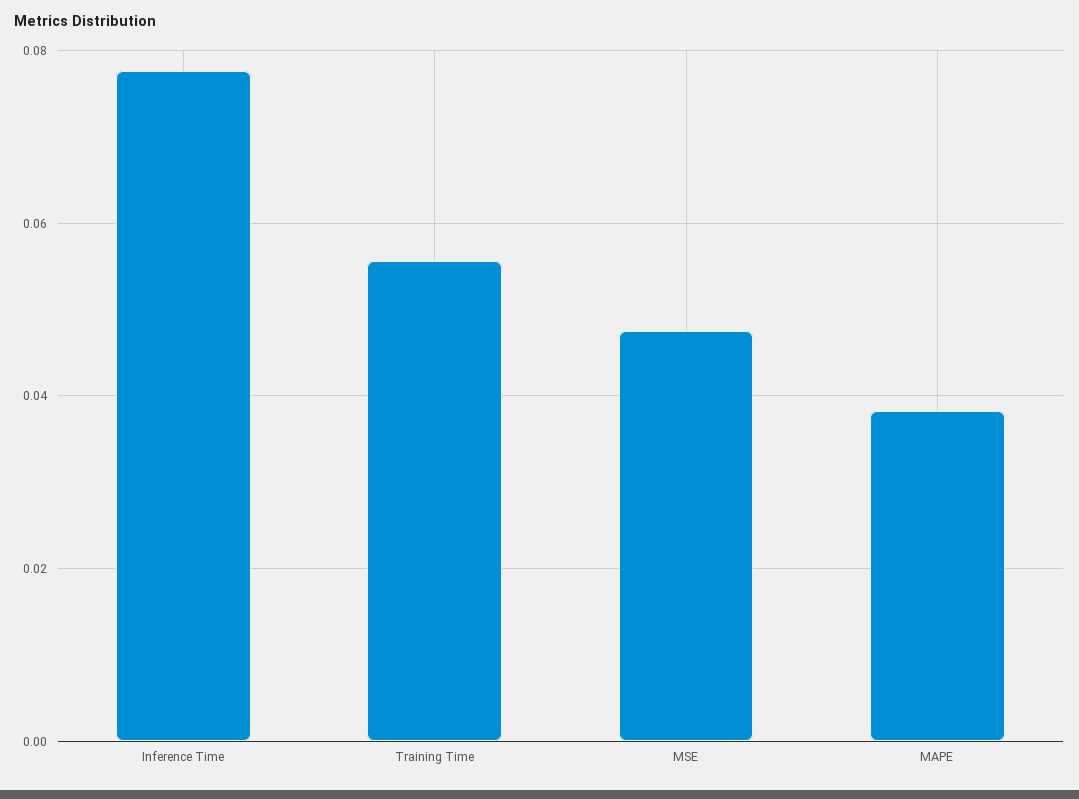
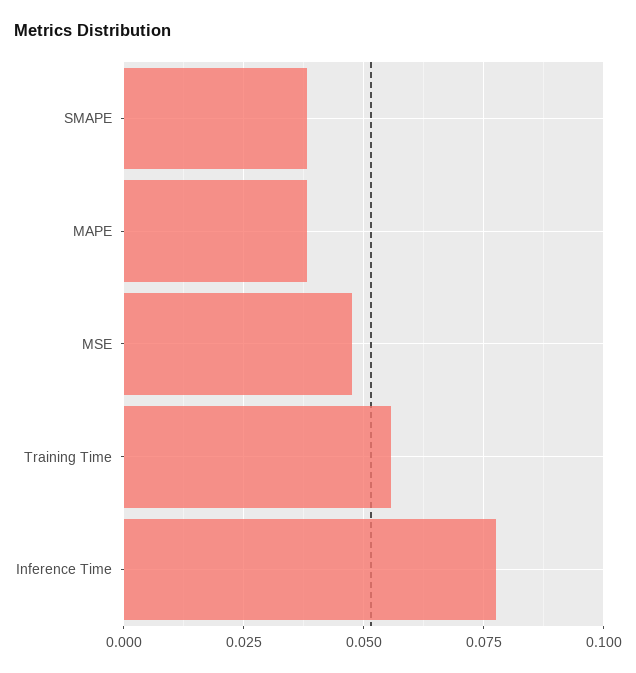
SMAPE: none -> 0.0375

